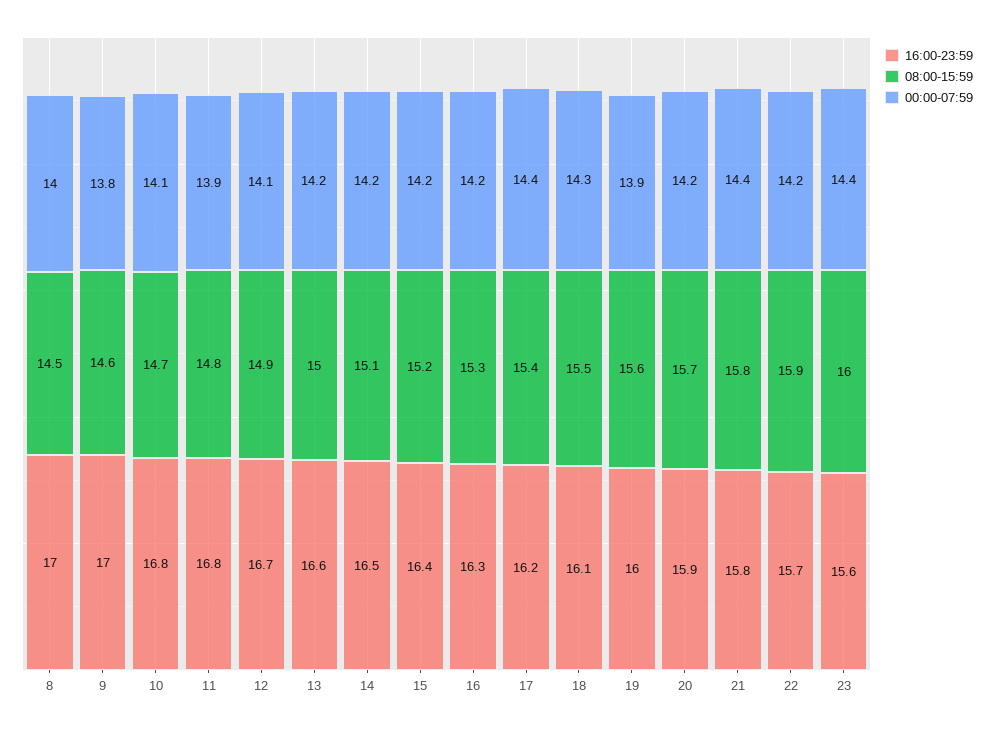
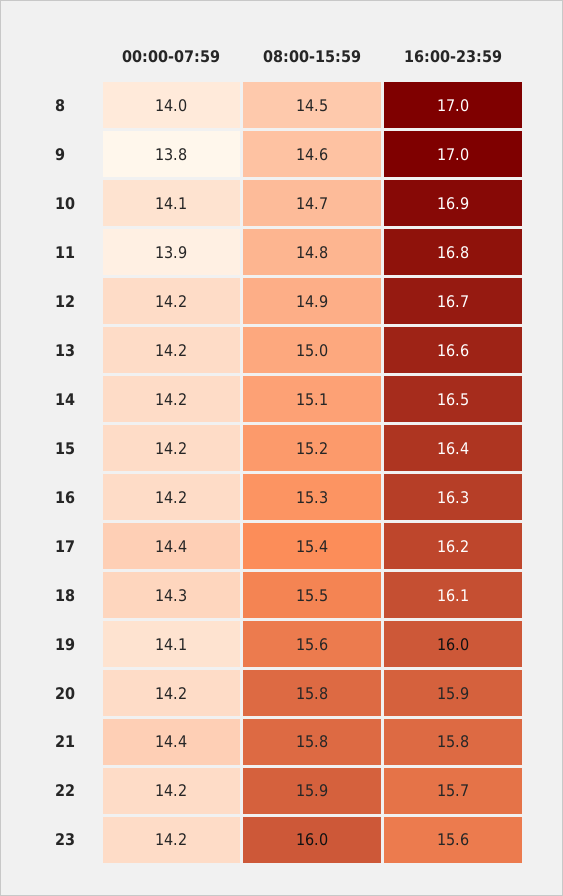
16:00-23:59, 10: 16.8 -> 16.9
00:00-07:59, 12: 14.1 -> 14.2
00:00-07:59, 19: 13.9 -> 14.1
08:00-15:59, 20: 15.7 -> 15.8
00:00-07:59, 23: 14.4 -> 14.2

